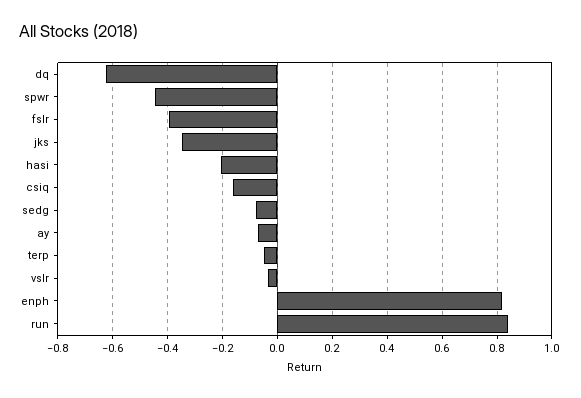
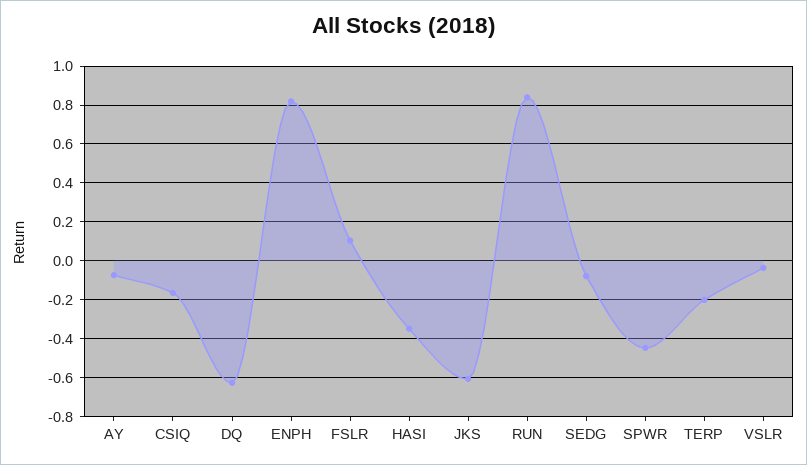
fslr: -0.4 -> 0.1
jks: -0.35 -> -0.6
hasi: -0.2 -> -0.35
terp: -0.05 -> -0.2

